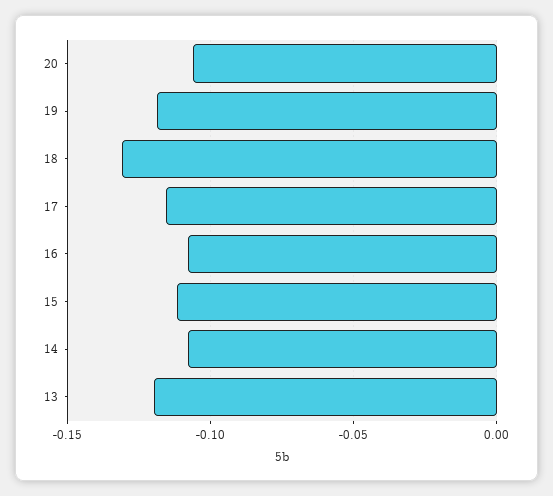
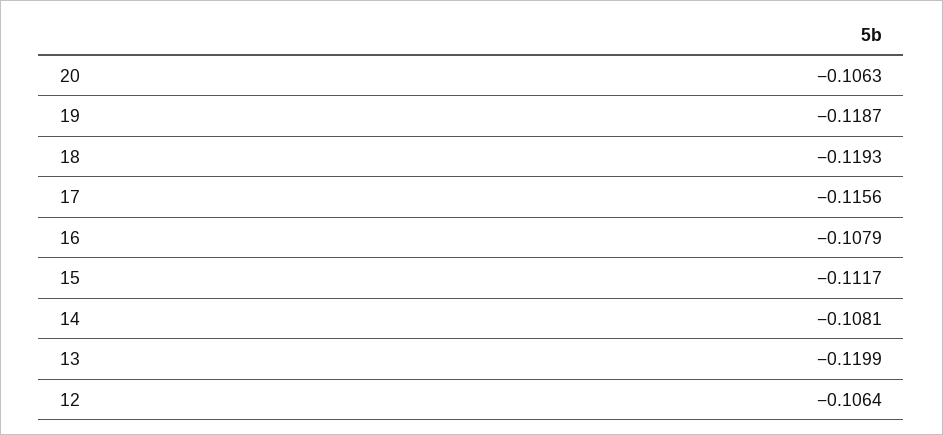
18: -0.13 -> -0.1193
12: none -> -0.1064

